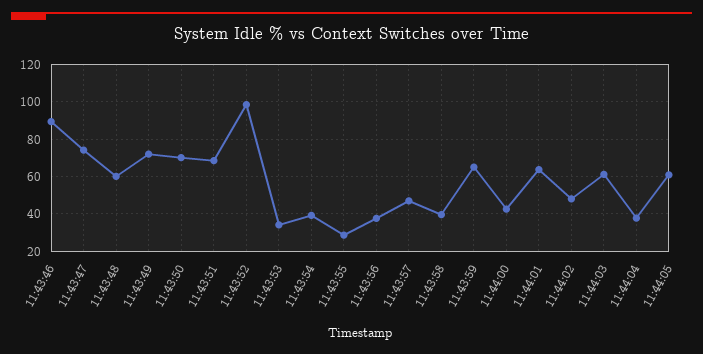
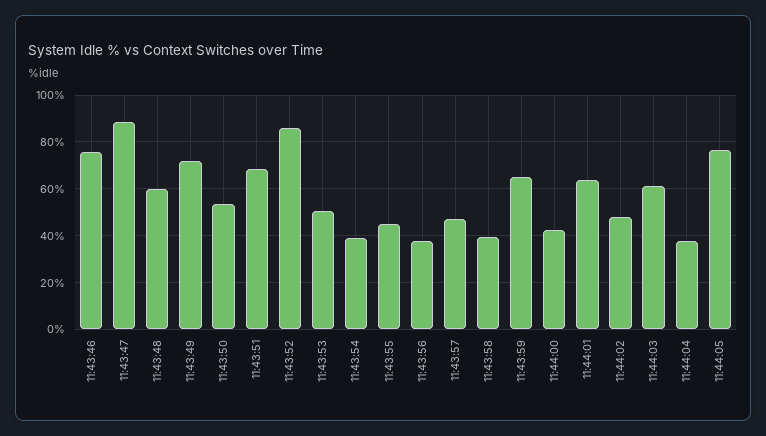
11:43:46: 90 -> 75
11:43:47: 75 -> 90
11:43:50: 70 -> 55
11:43:52: 100 -> 85
11:43:53: 35 -> 50
11:43:55: 30 -> 45
11:44:05: 60 -> 75

